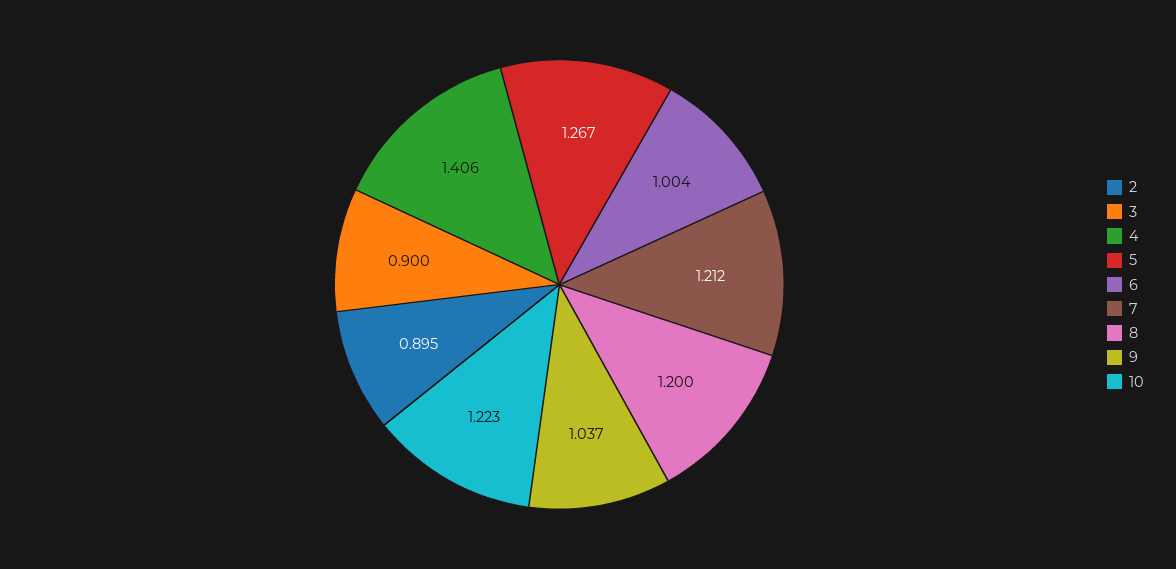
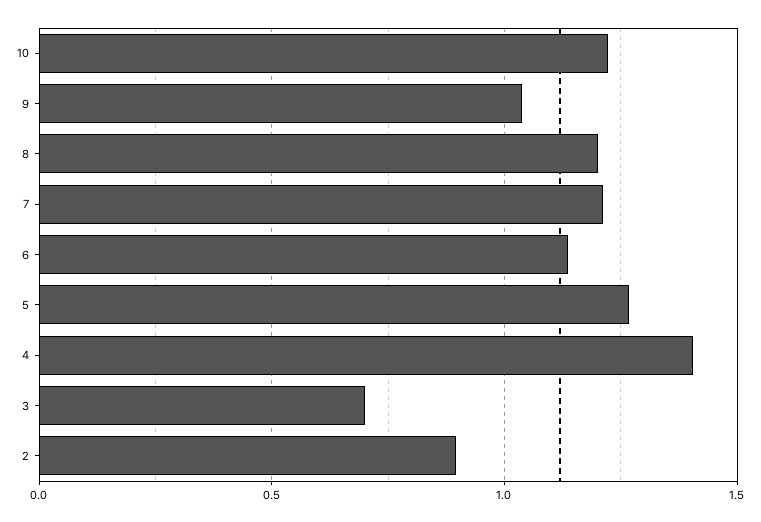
3: 0.9 -> 0.7
6: 1.004 -> 1.15

